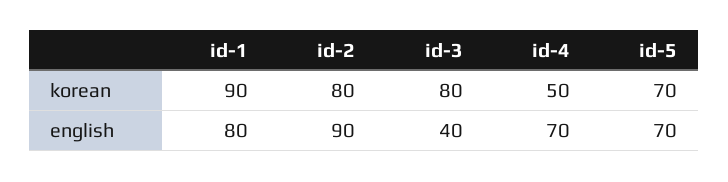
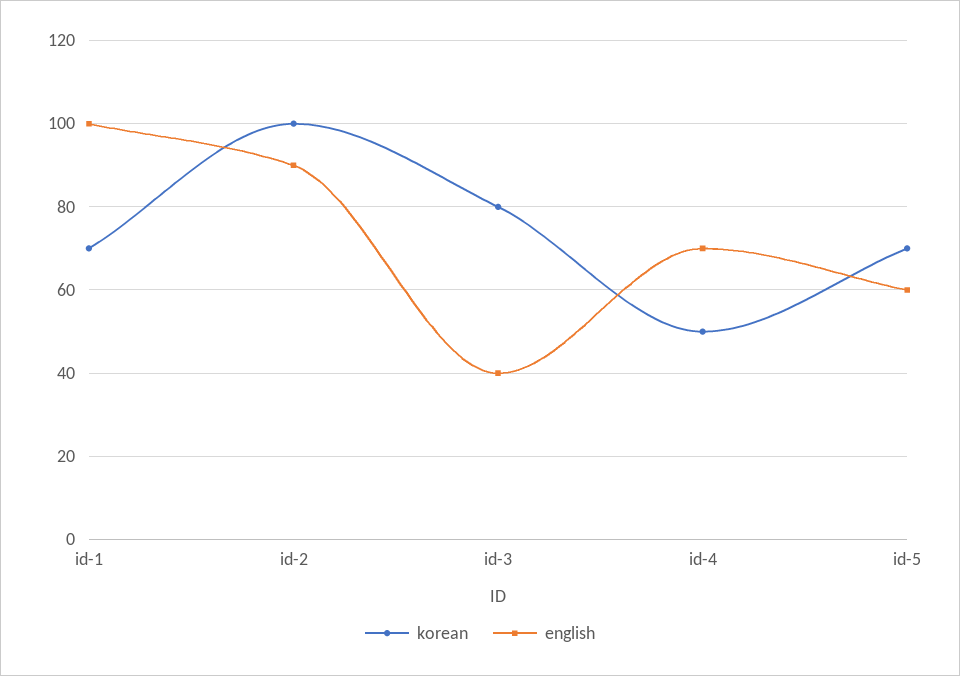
korean, id-1: 90 -> 70
korean, id-2: 80 -> 100
english, id-1: 80 -> 100
english, id-5: 70 -> 60

